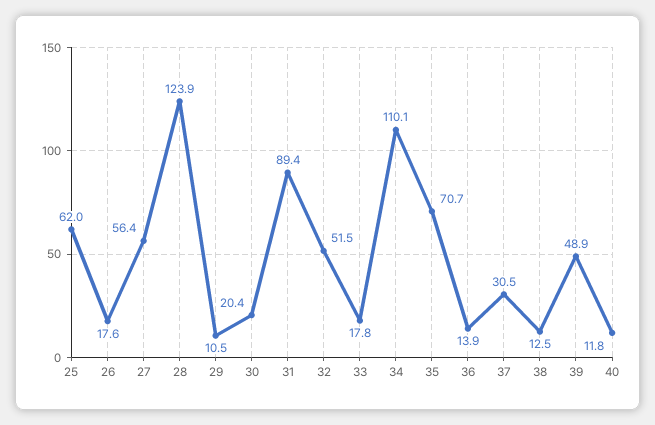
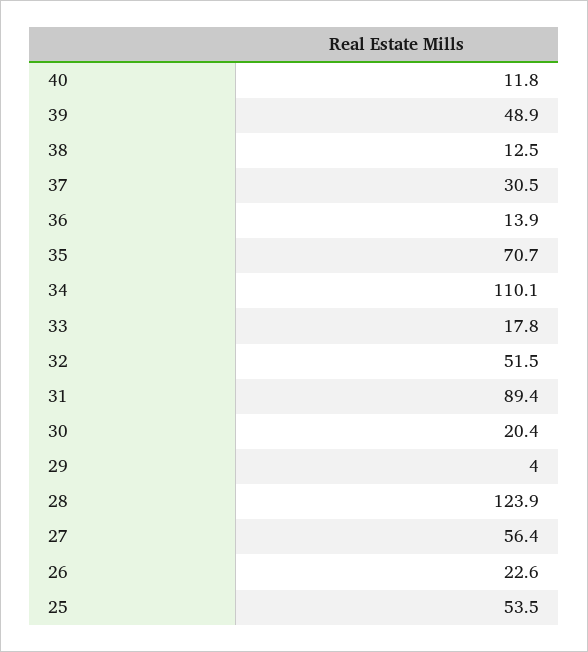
25: 62 -> 53.5
26: 17.6 -> 22.6
29: 10.5 -> 4

